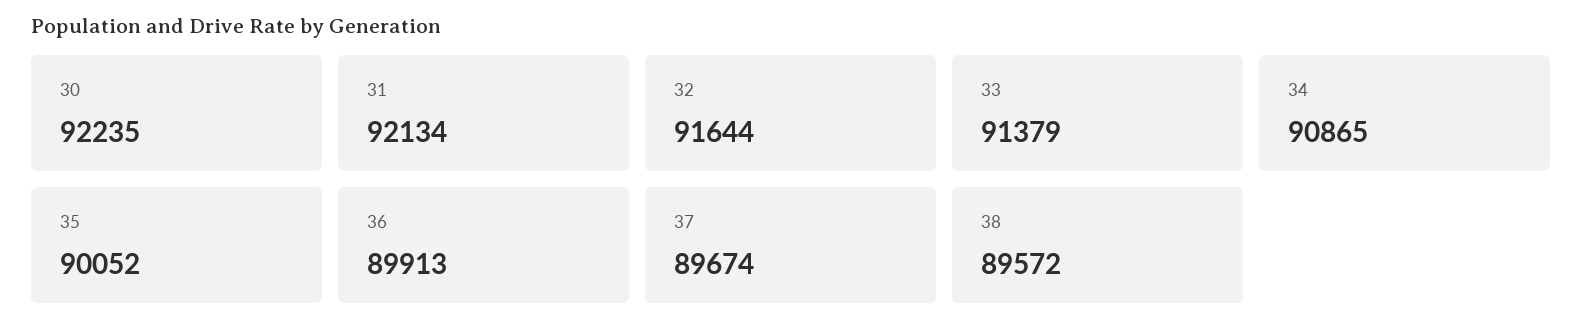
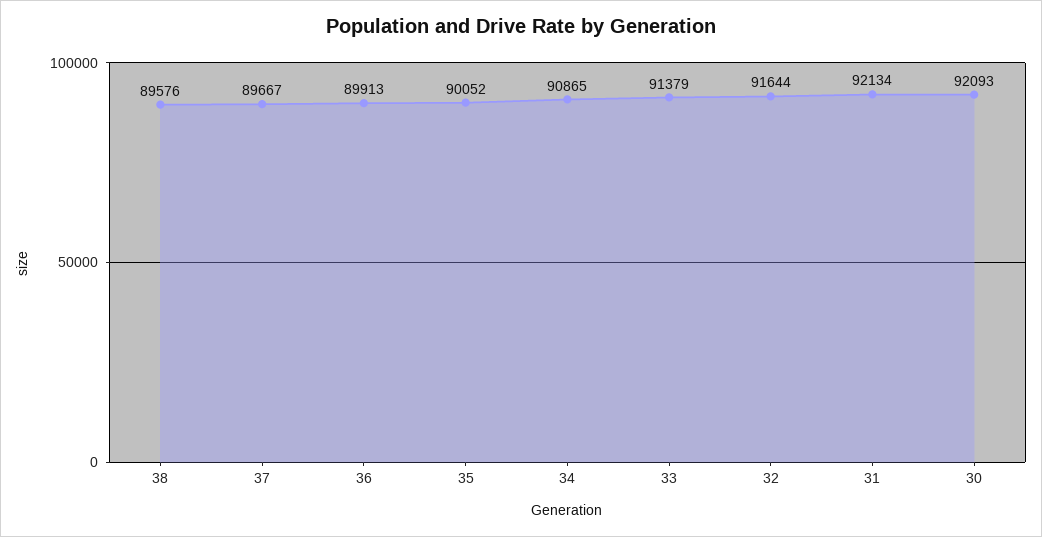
30: 92235 -> 92093
37: 89674 -> 89667
38: 89572 -> 89576

